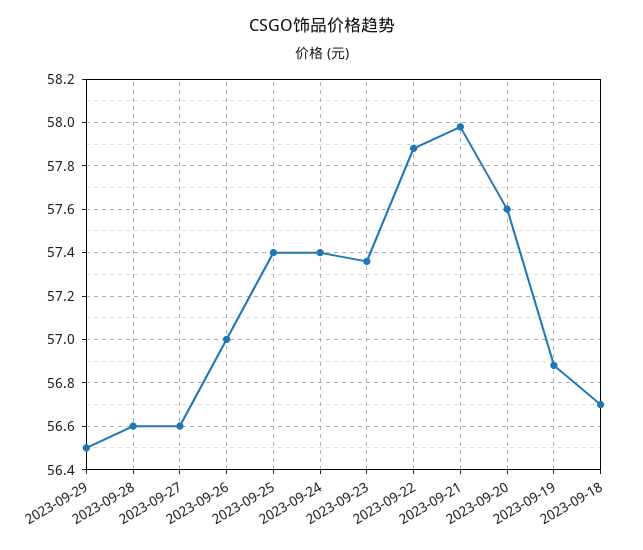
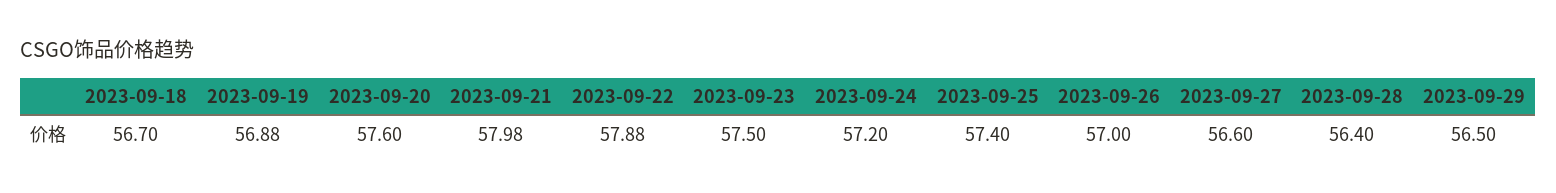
2023-09-28: 56.6 -> 56.4
2023-09-24: 57.4 -> 57.2
2023-09-23: 57.35 -> 57.5

